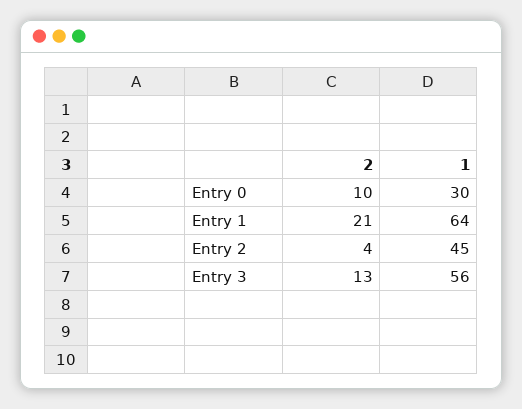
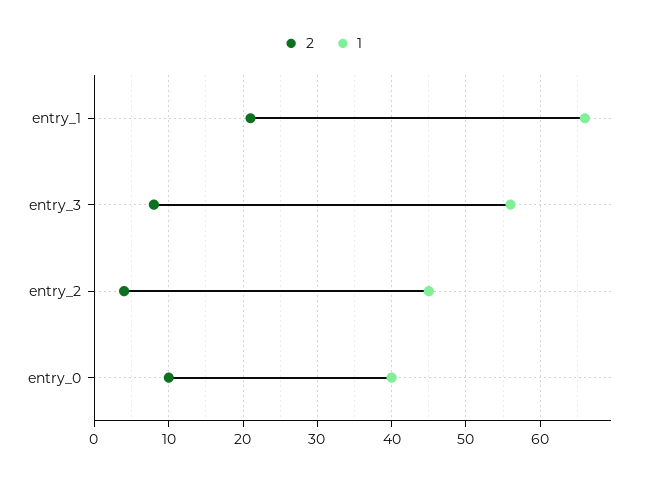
1, Entry 0: 30 -> 40
1, Entry 1: 64 -> 66
2, Entry 3: 13 -> 8

